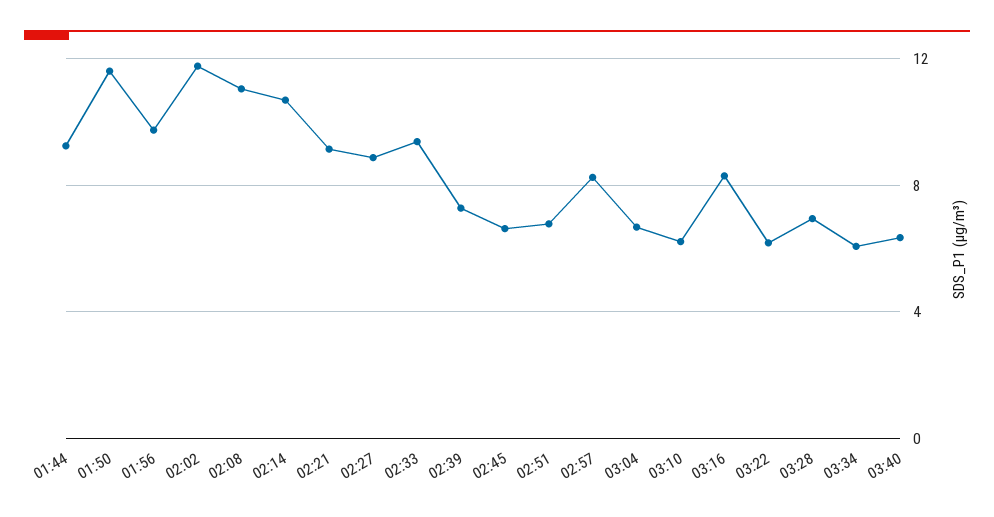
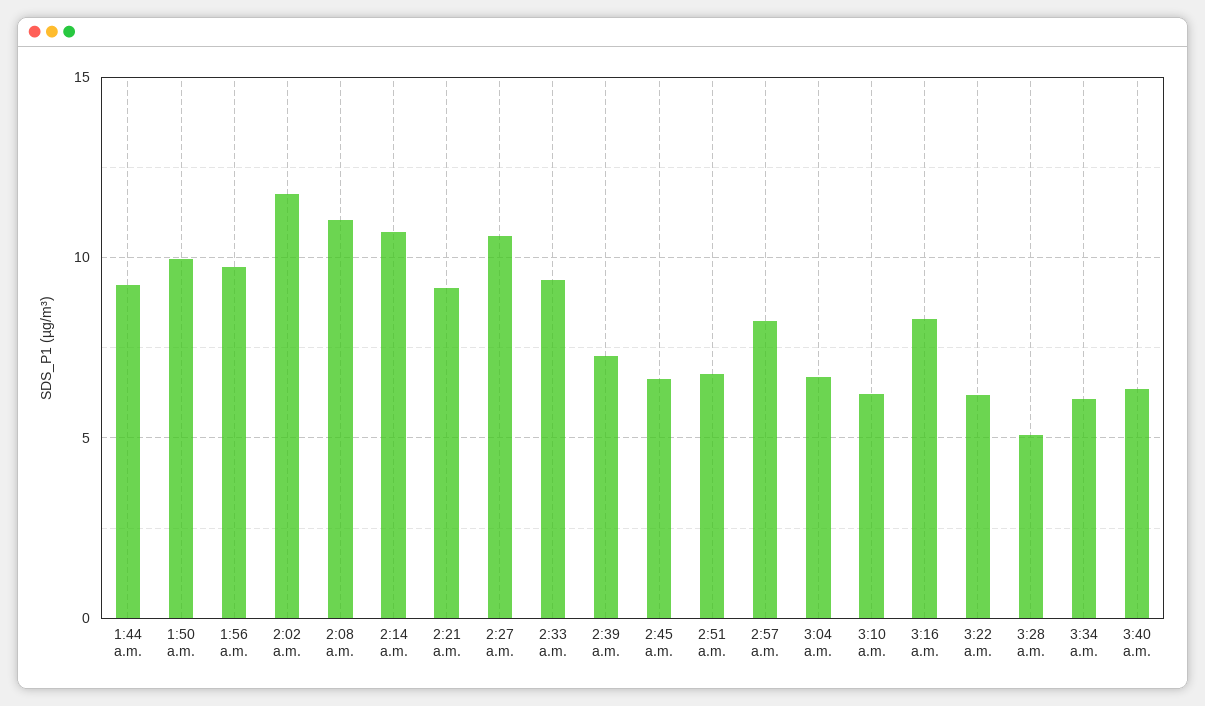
01:50: 11.5 -> 10
02:27: 9 -> 10.5
03:28: 7 -> 5

